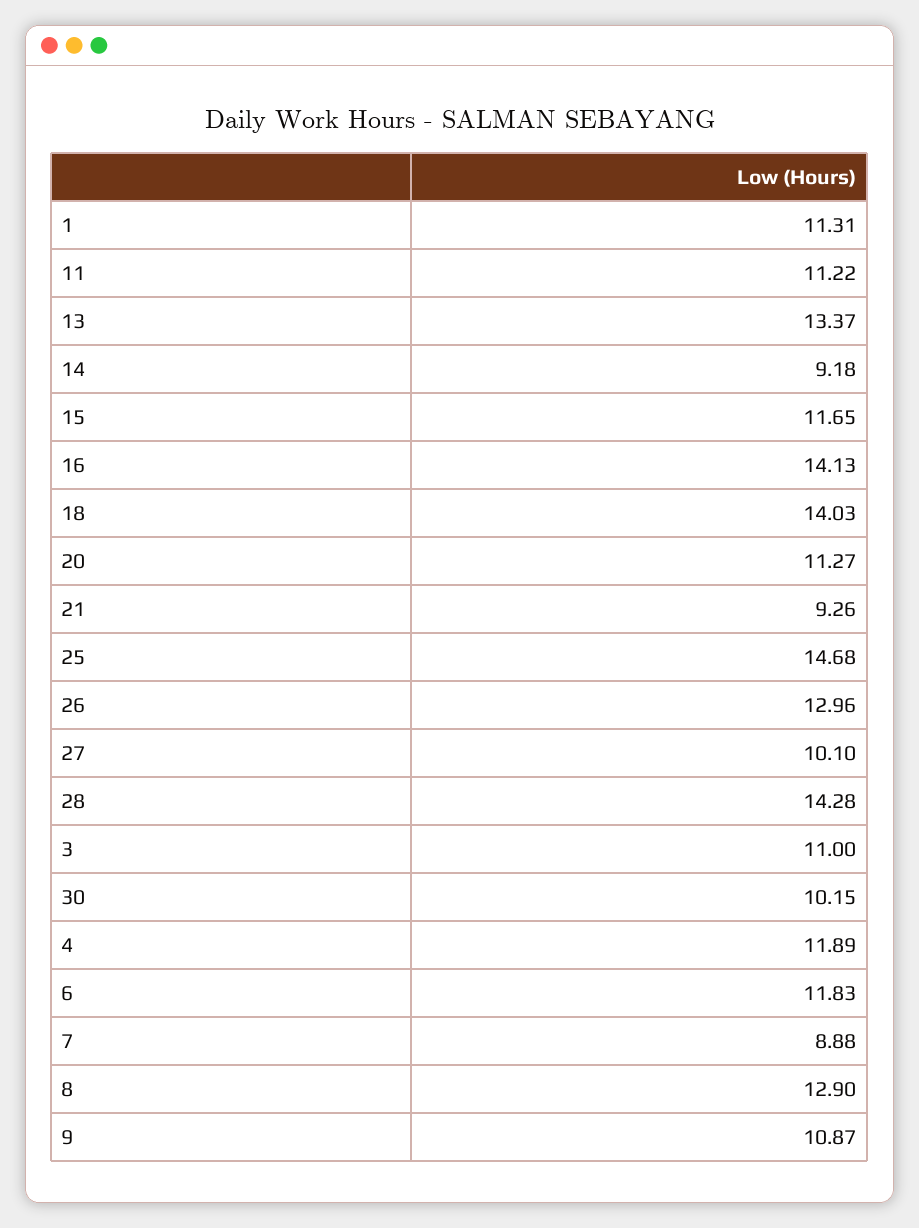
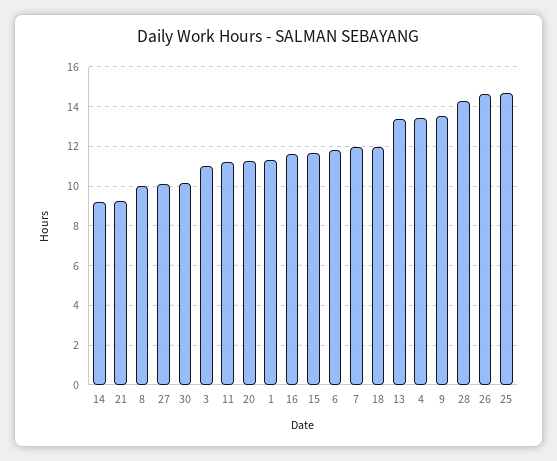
16: 14.13 -> 11.5
18: 14.03 -> 12
26: 12.96 -> 14.5
4: 11.89 -> 13.5
7: 8.88 -> 12
8: 12.9 -> 10
9: 10.87 -> 13.5

